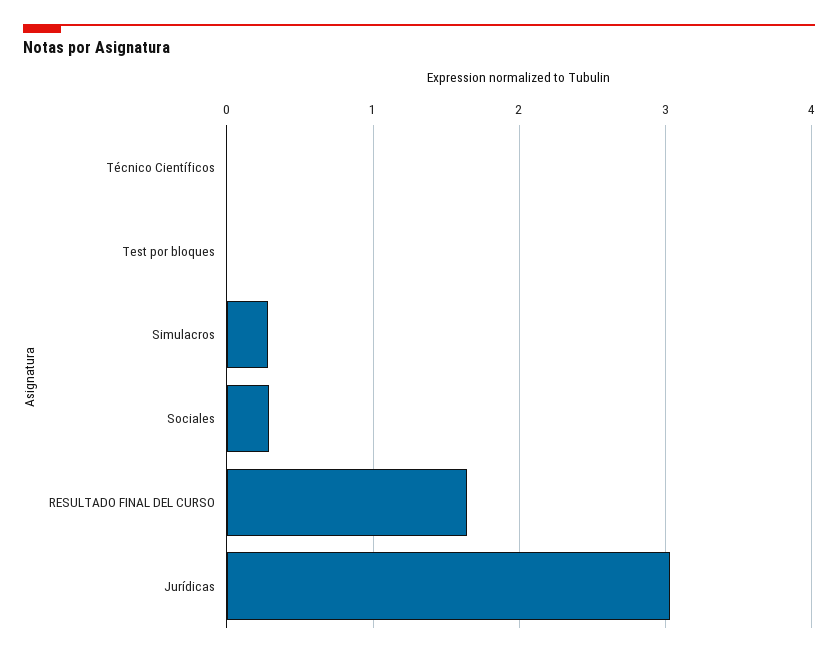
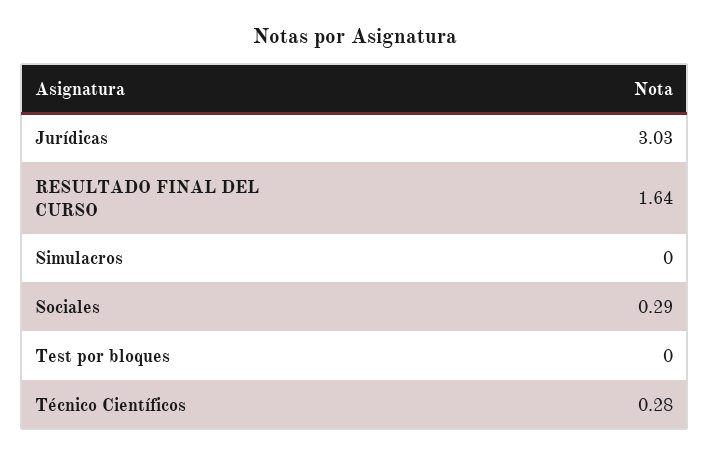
Técnico Científicos: 0 -> 0.28
Simulacros: 0.3 -> 0

